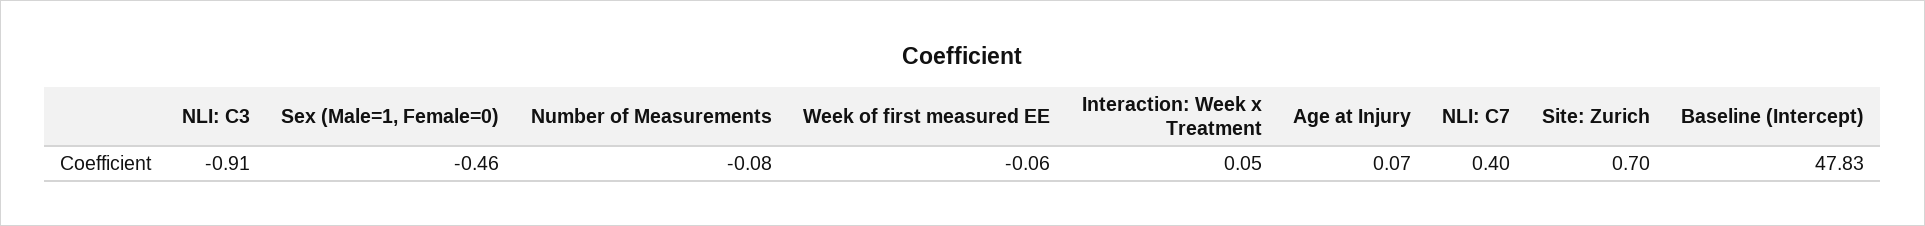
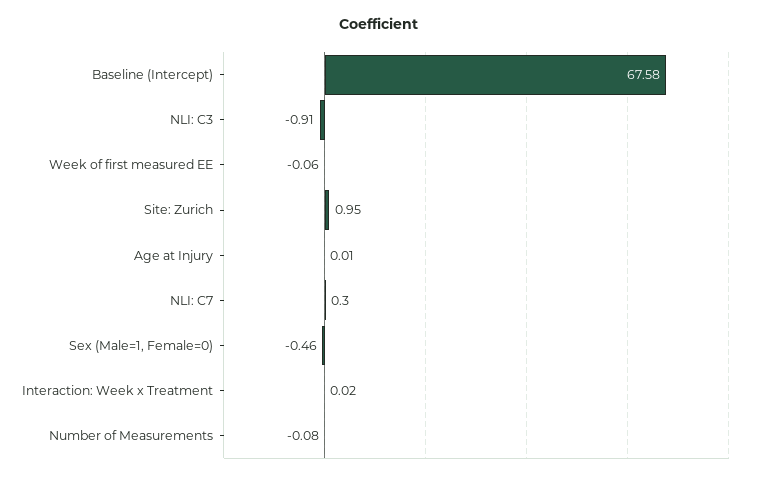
Interaction: Week x Treatment: 0.05 -> 0.02
Age at Injury: 0.07 -> 0.01
NLI: C7: 0.4 -> 0.3
Site: Zurich: 0.7 -> 0.95
Baseline (Intercept): 47.83 -> 67.58

